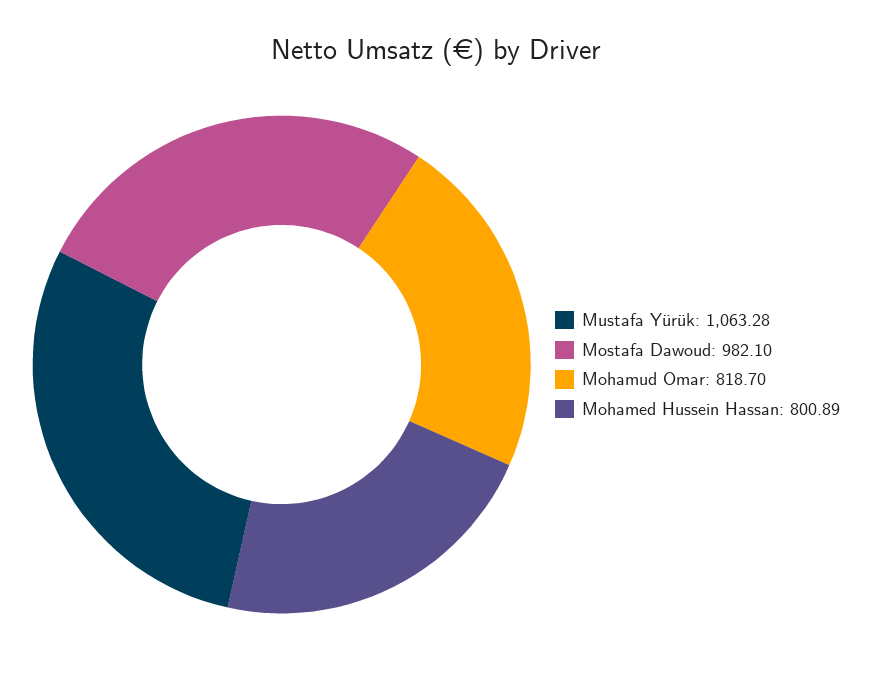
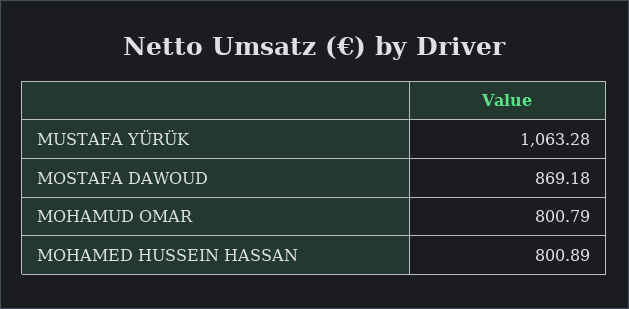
Mostafa Dawoud: 982.1 -> 869.18
Mohamud Omar: 818.7 -> 800.79

